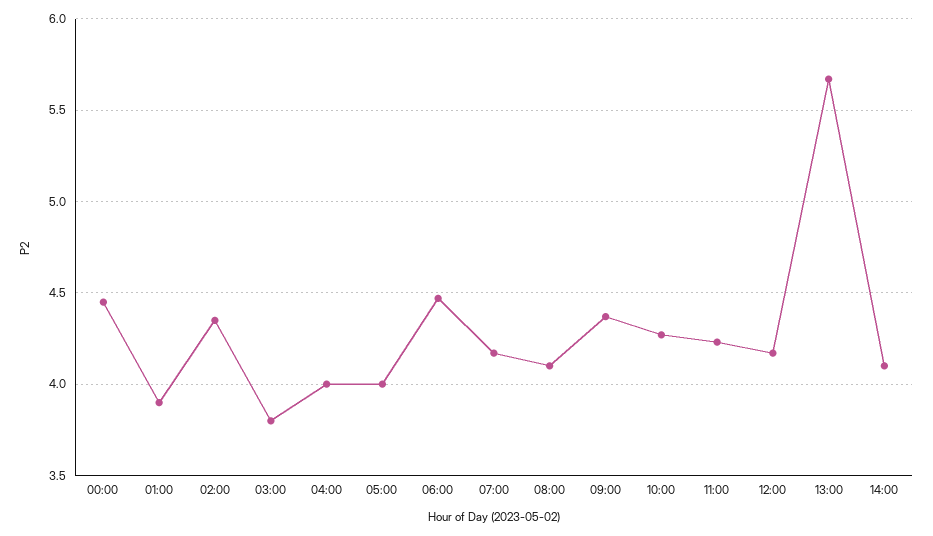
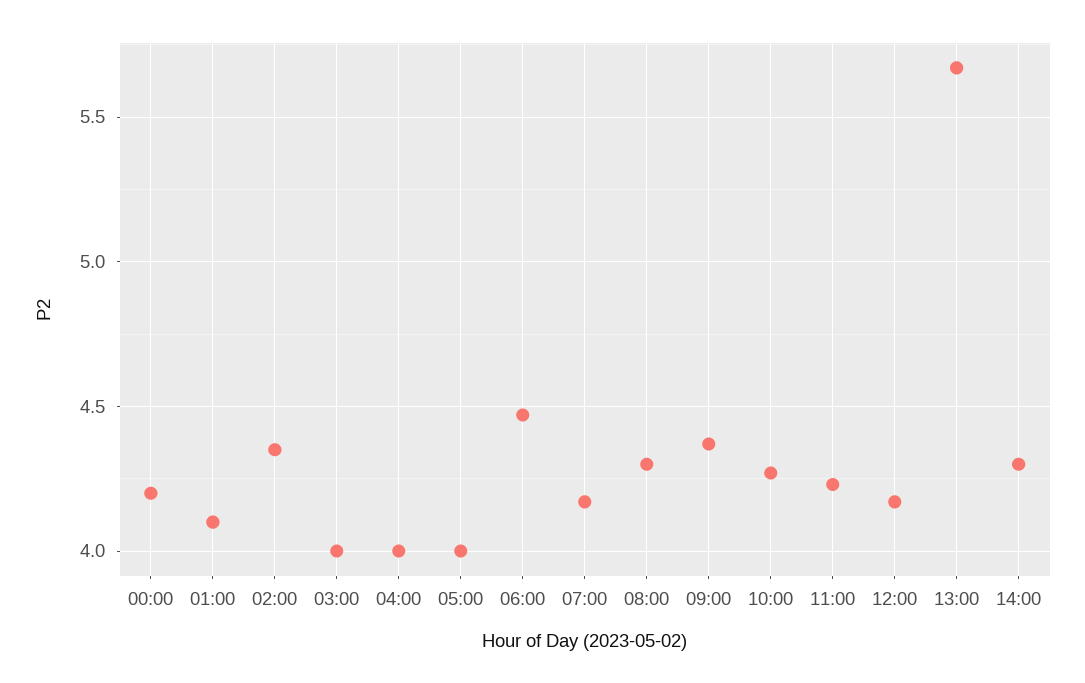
00:00: 4.45 -> 4.2
01:00: 3.9 -> 4.1
03:00: 3.8 -> 4
08:00: 4.1 -> 4.3
14:00: 4.1 -> 4.3

